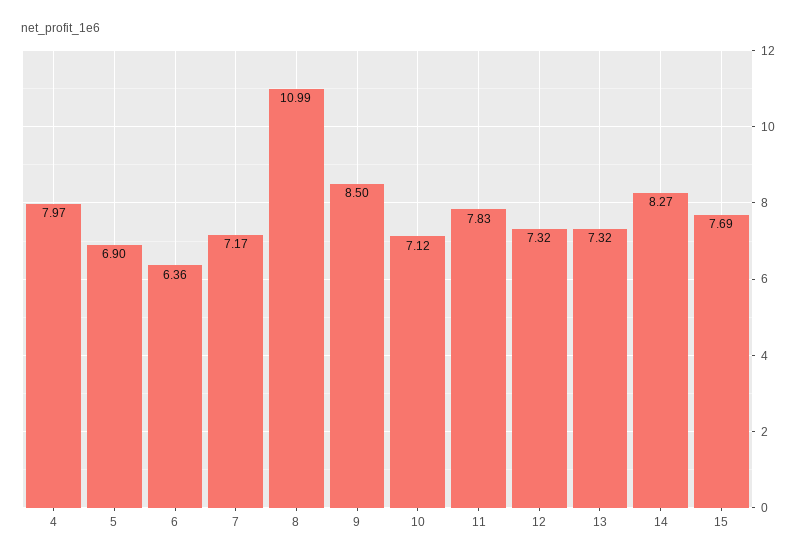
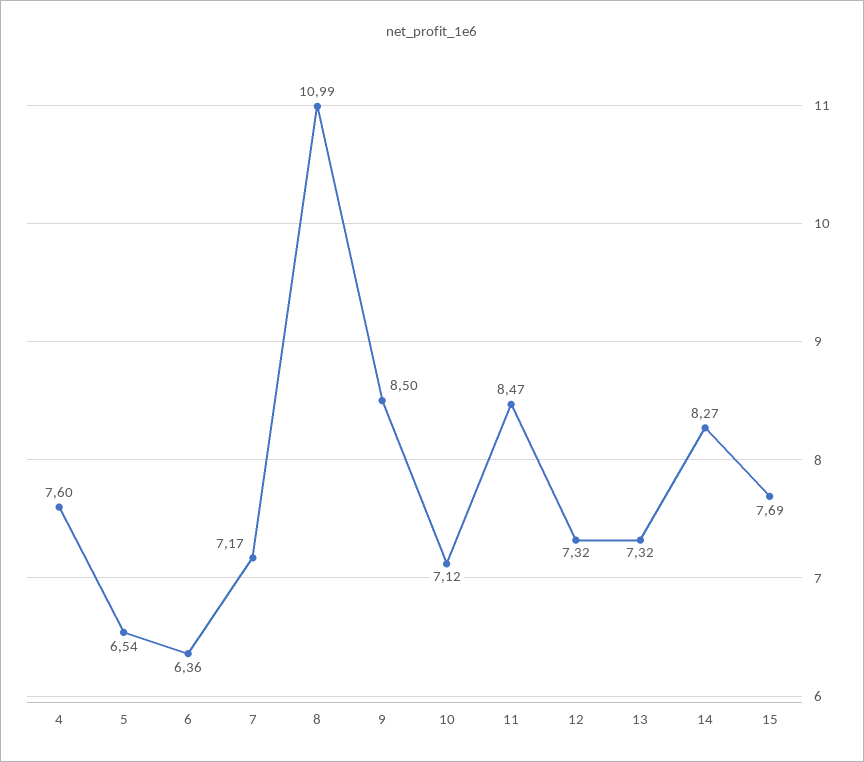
4: 7.97 -> 7.6
5: 6.9 -> 6.54
11: 7.83 -> 8.47

